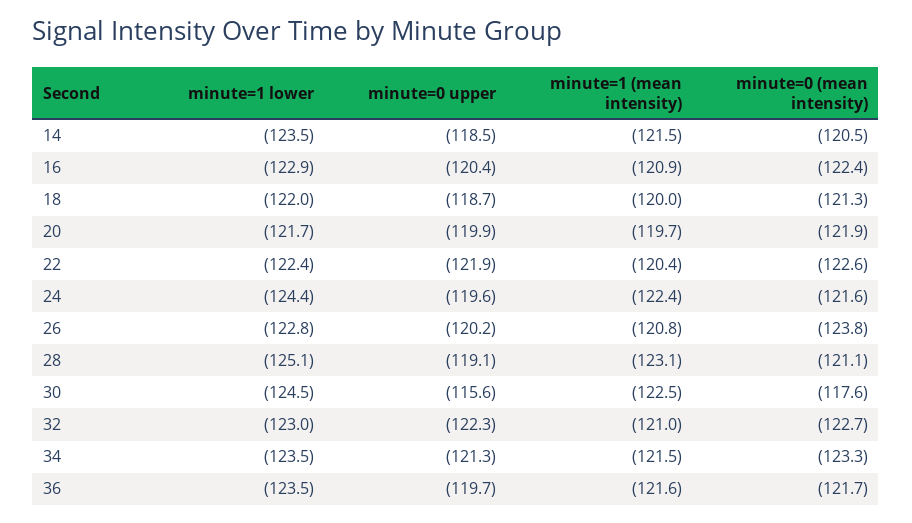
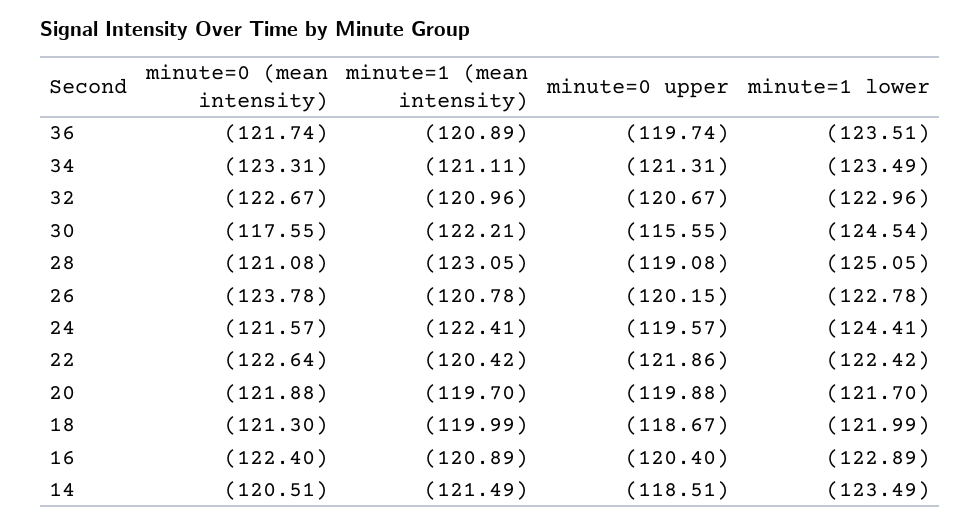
minute=1 (mean intensity), 30: -122.5 -> -122.21
minute=0 upper, 32: -122.3 -> -120.67
minute=1 (mean intensity), 34: -121.5 -> -121.11
minute=1 (mean intensity), 36: -121.6 -> -120.89

